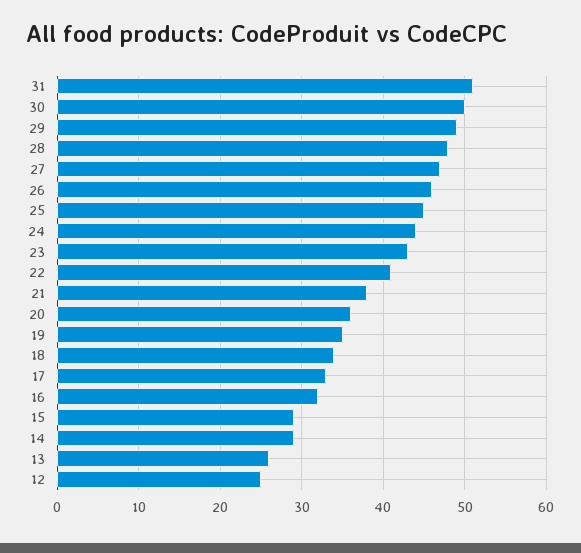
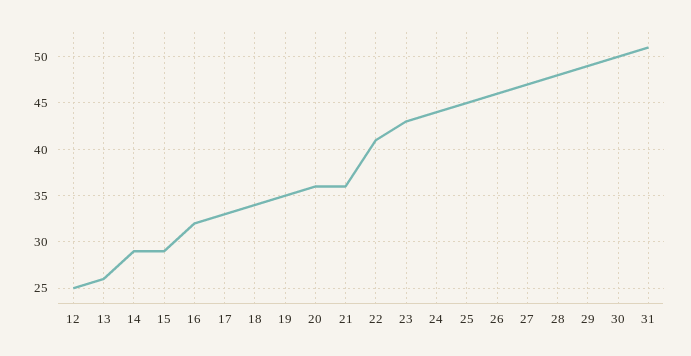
21: 38 -> 36

